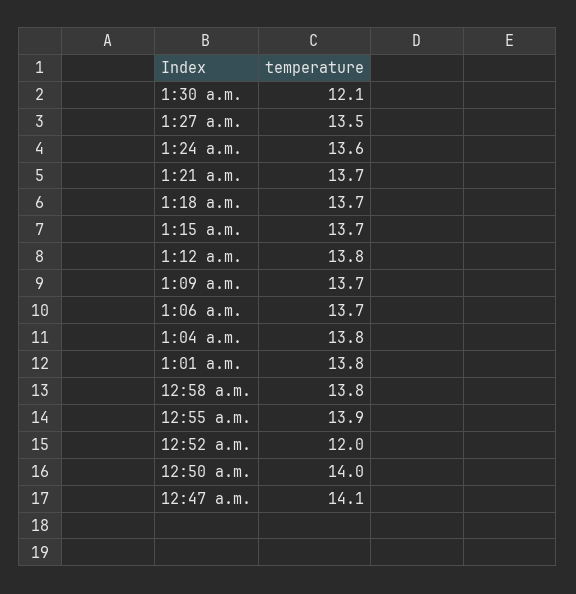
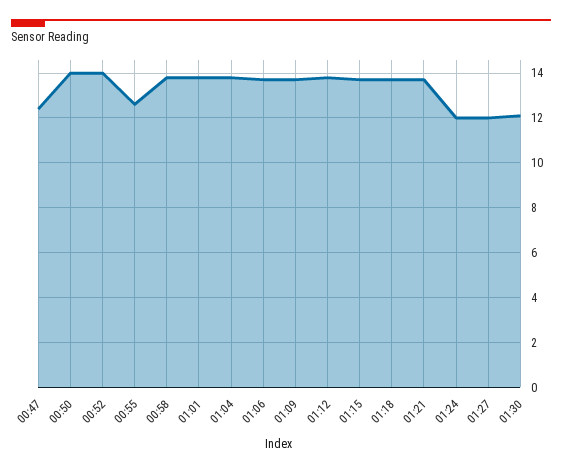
1:27 a.m.: 13.5 -> 12
1:24 a.m.: 13.6 -> 12
12:55 a.m.: 13.9 -> 12.5
12:52 a.m.: 12 -> 14
12:47 a.m.: 14.1 -> 12.5

